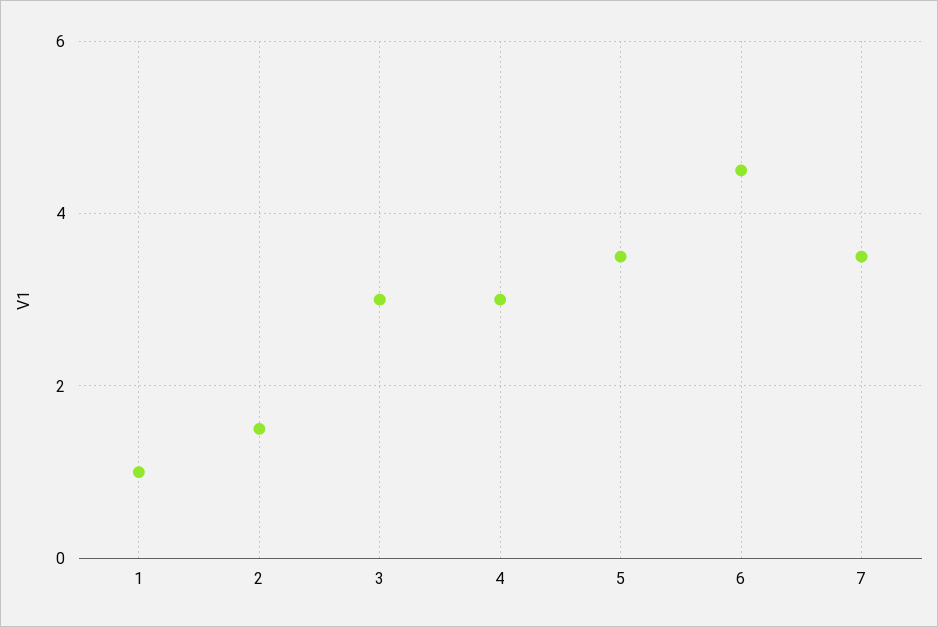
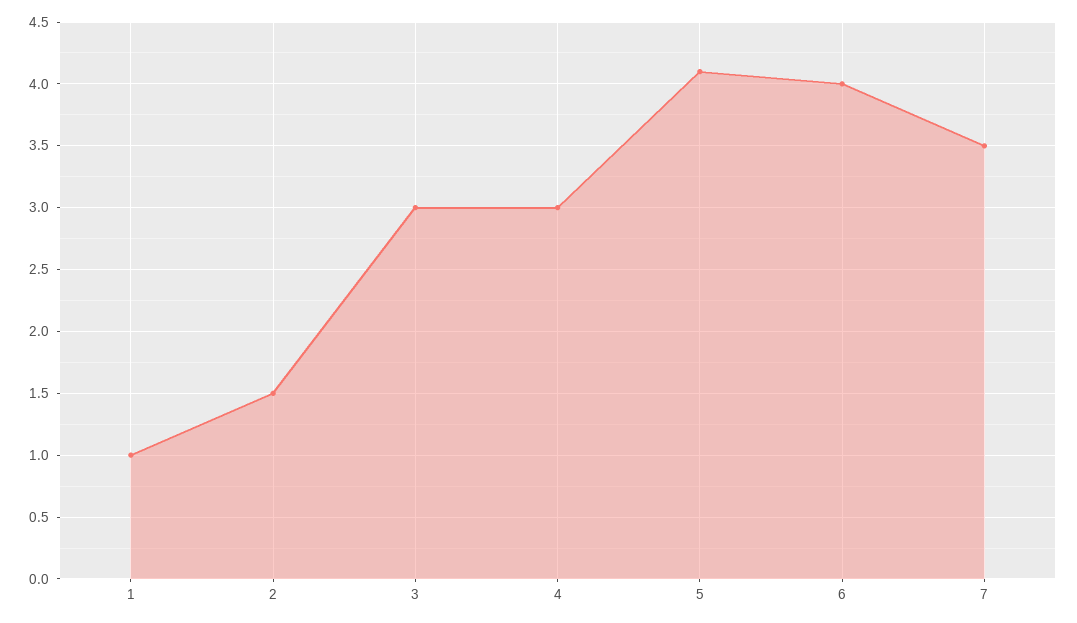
5: 3.5 -> 4.1
6: 4.5 -> 4

